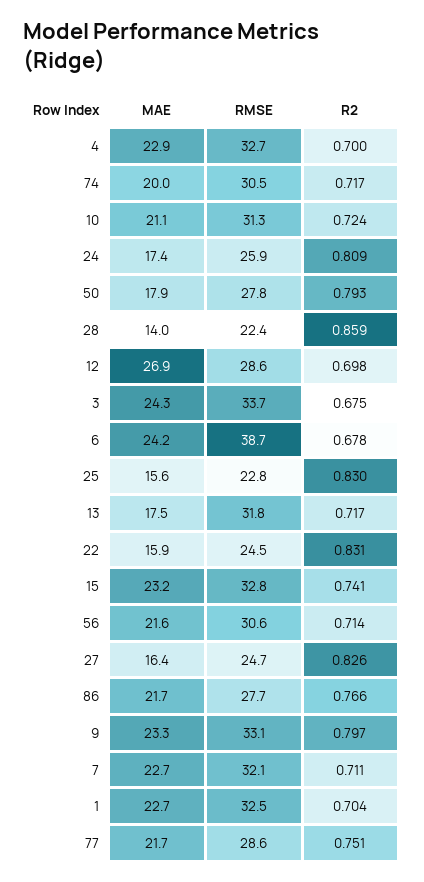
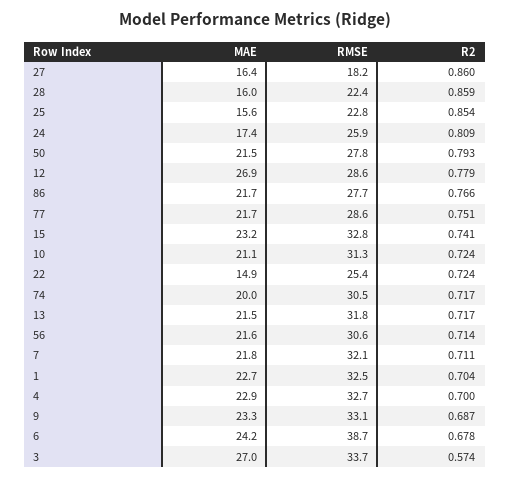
MAE, 50: 17.9 -> 21.5
MAE, 28: 14 -> 16
R2, 12: 0.698 -> 0.779
MAE, 3: 24.3 -> 27
R2, 3: 0.675 -> 0.574
R2, 25: 0.83 -> 0.854
MAE, 13: 17.5 -> 21.5
MAE, 22: 15.9 -> 14.9
RMSE, 22: 24.5 -> 25.4
R2, 22: 0.831 -> 0.724
RMSE, 27: 24.7 -> 18.2
R2, 27: 0.826 -> 0.86
R2, 9: 0.797 -> 0.687
MAE, 7: 22.7 -> 21.8

